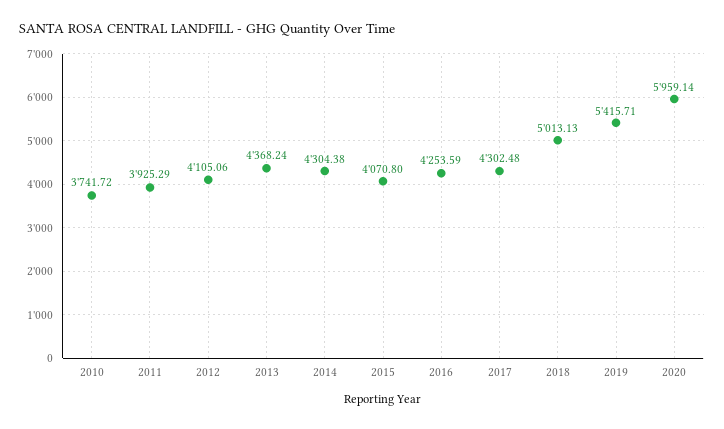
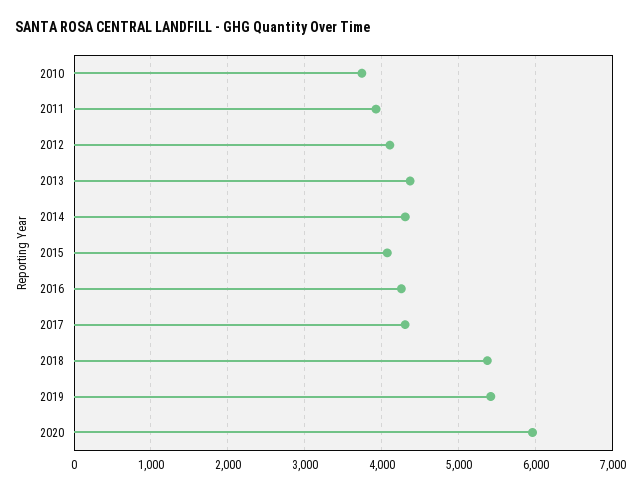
2018: 5013.13 -> 5400

